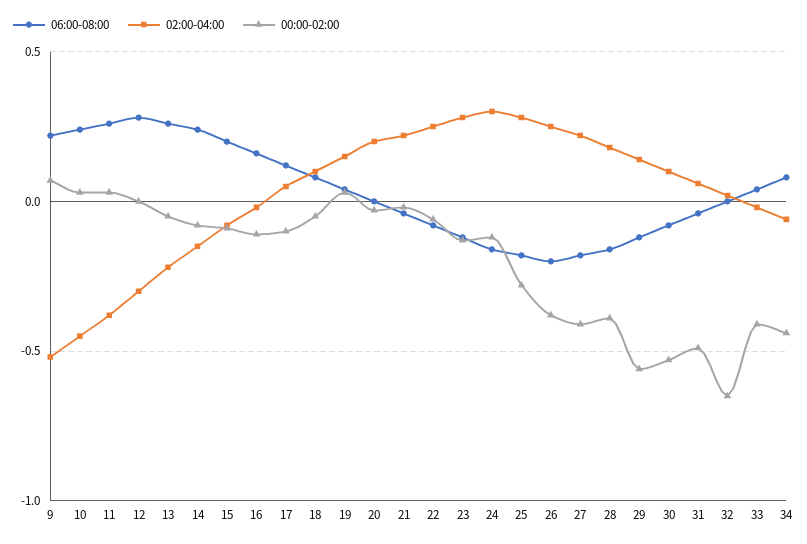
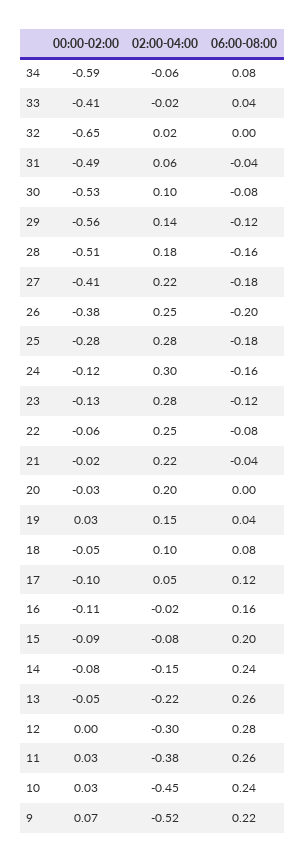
00:00-02:00, 28: -0.4 -> -0.51
00:00-02:00, 34: -0.45 -> -0.59

